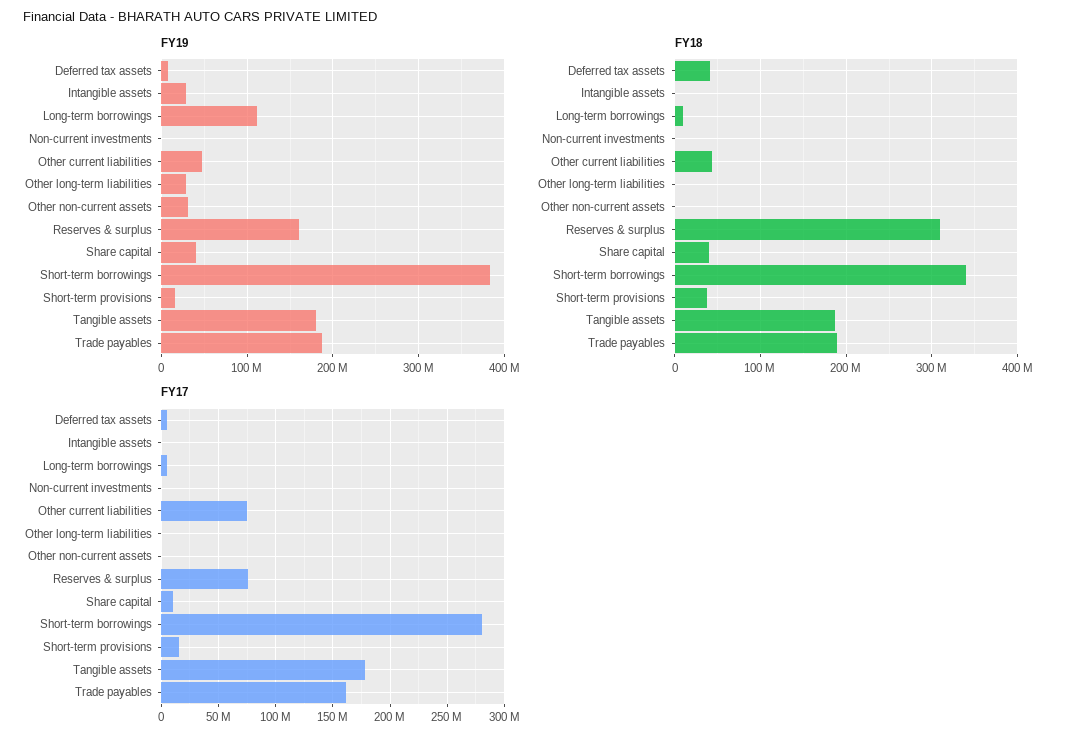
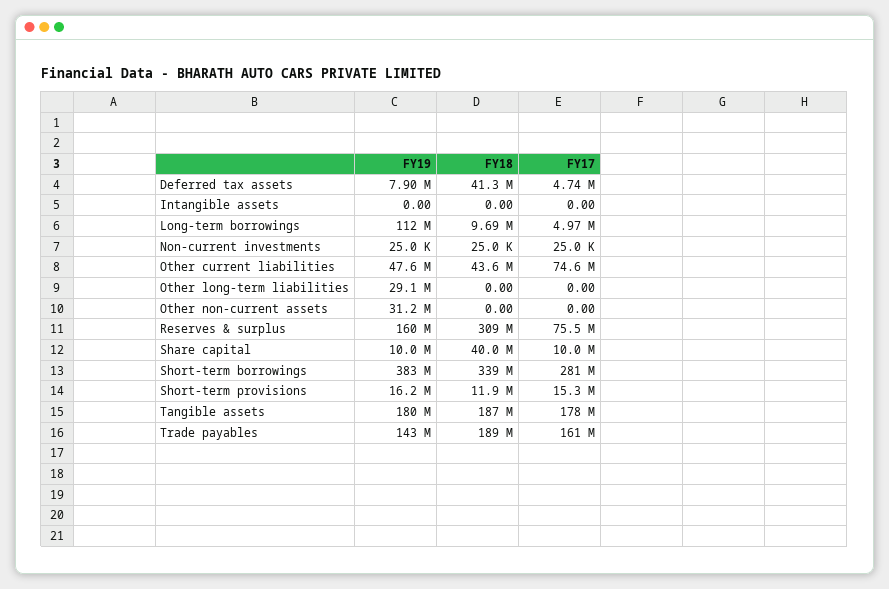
FY19, Intangible assets: 30000000 -> 0
FY19, Share capital: 40000000 -> 10000000
FY19, Trade payables: 190000000 -> 143000000
FY18, Short-term provisions: 40000000 -> 11900000

